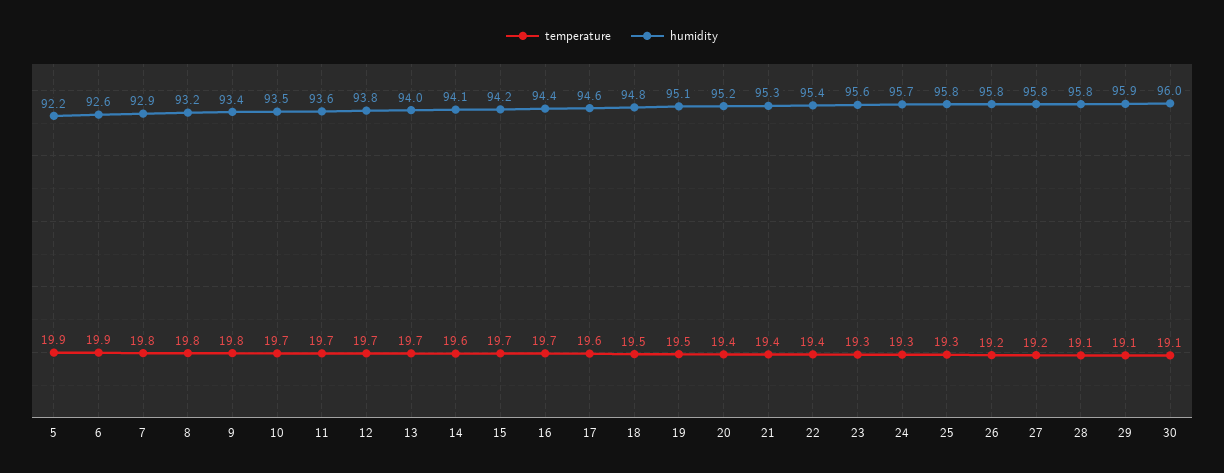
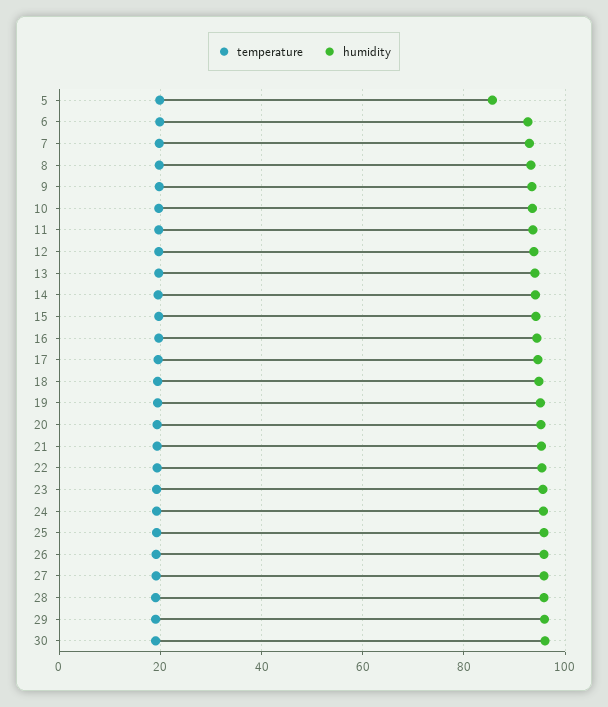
humidity, 5: 92.2 -> 86

